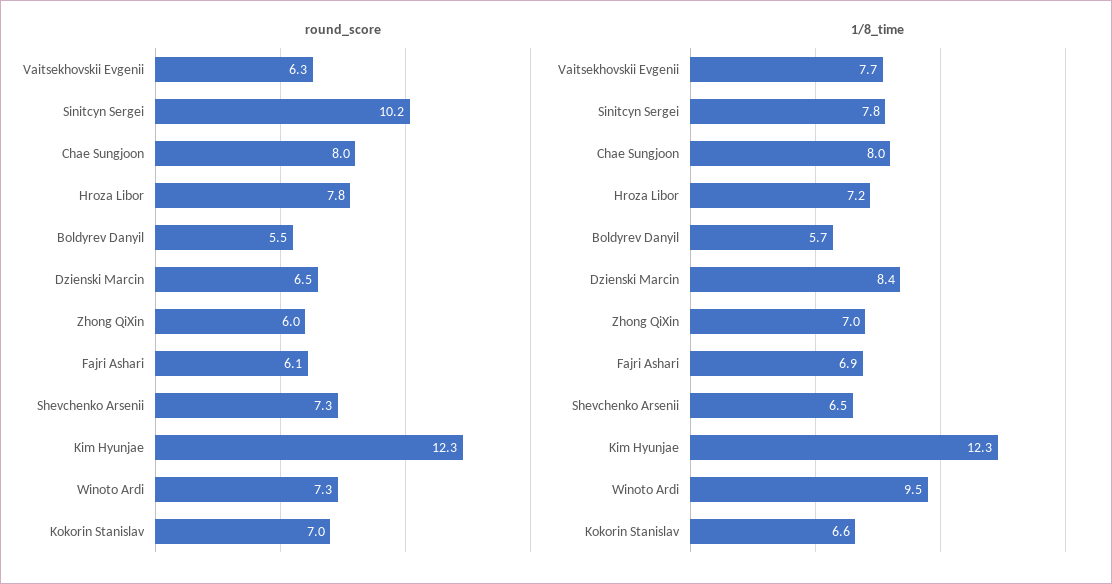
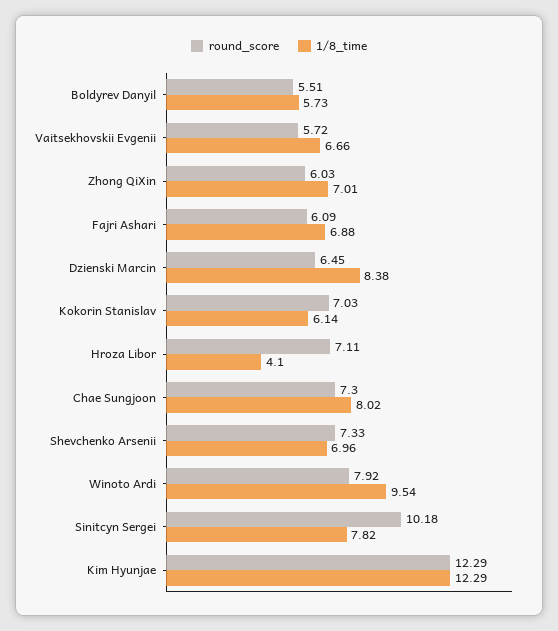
round_score, Vaitsekhovskii Evgenii: 6.3 -> 5.72
round_score, Chae Sungjoon: 8 -> 7.3
round_score, Hroza Libor: 7.8 -> 7.11
round_score, Winoto Ardi: 7.3 -> 7.92
1/8_time, Vaitsekhovskii Evgenii: 7.7 -> 6.66
1/8_time, Hroza Libor: 7.2 -> 4.1
1/8_time, Shevchenko Arsenii: 6.5 -> 6.96
1/8_time, Kokorin Stanislav: 6.6 -> 6.14

